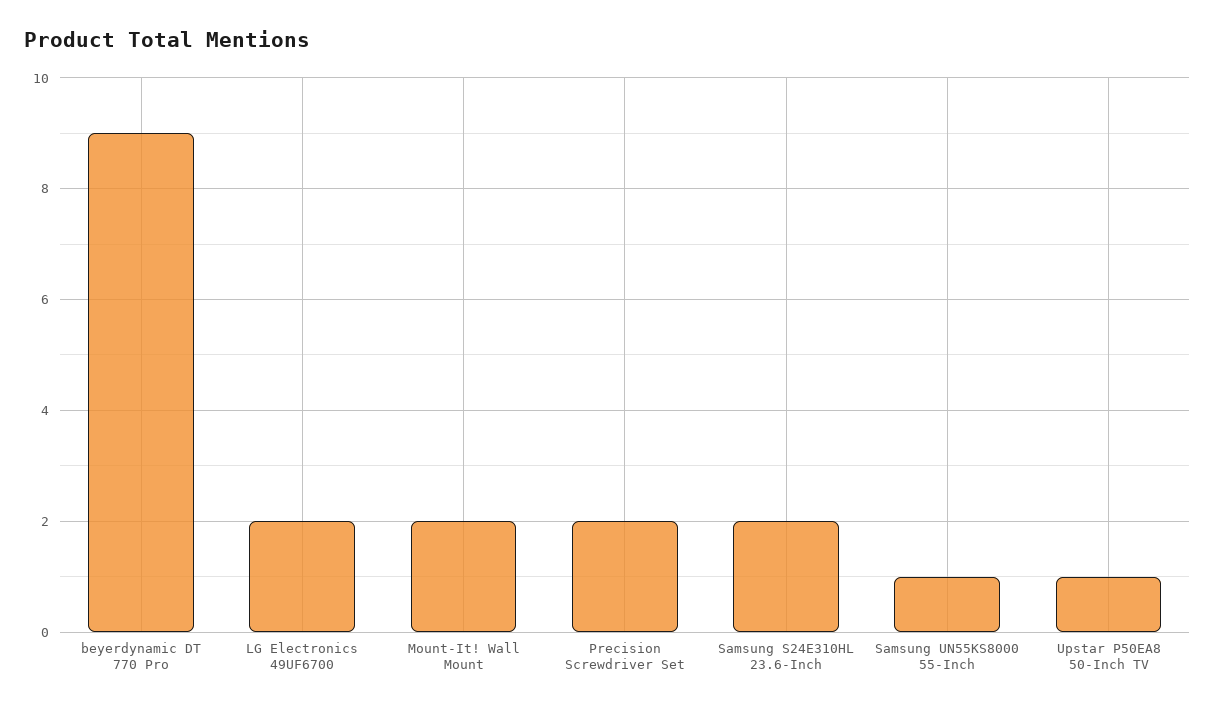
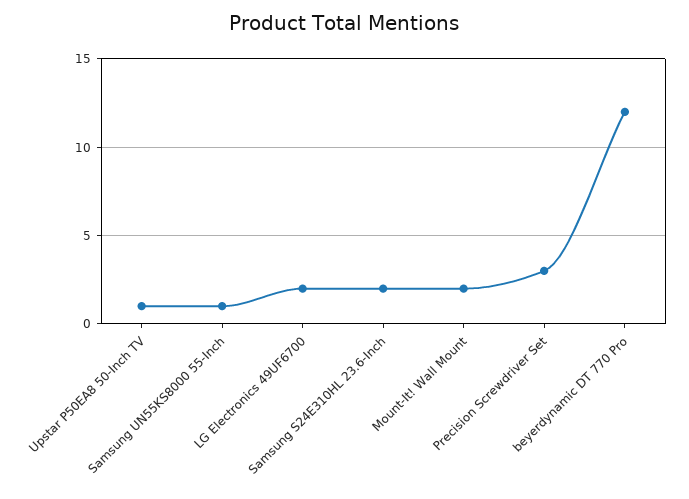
beyerdynamic DT 770 Pro: 9 -> 12
Precision Screwdriver Set: 2 -> 3

